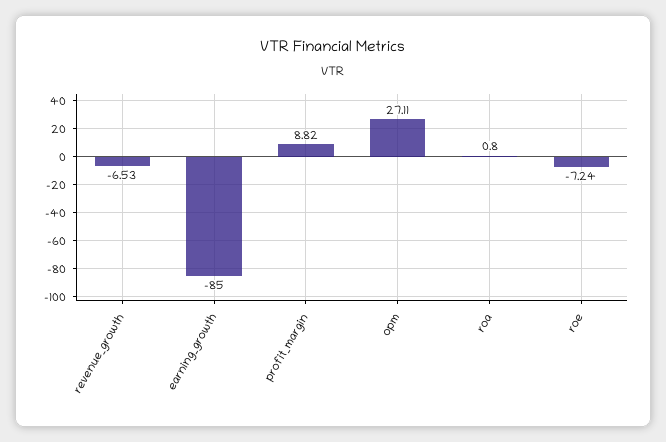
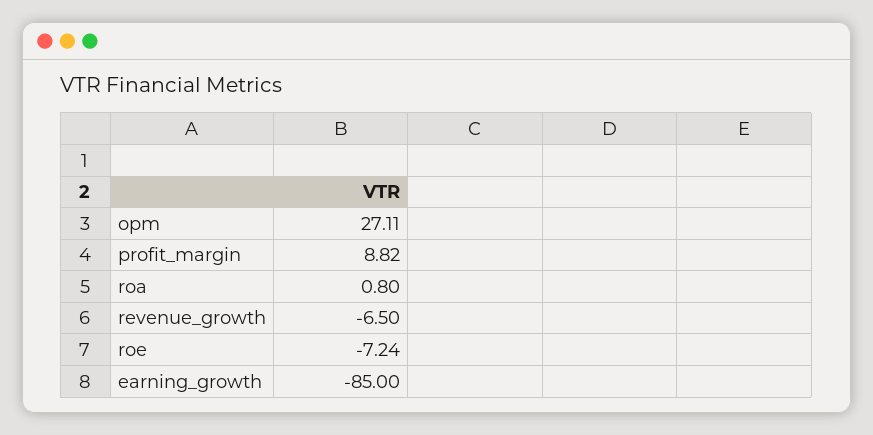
revenue_growth: -6.53 -> -6.5

